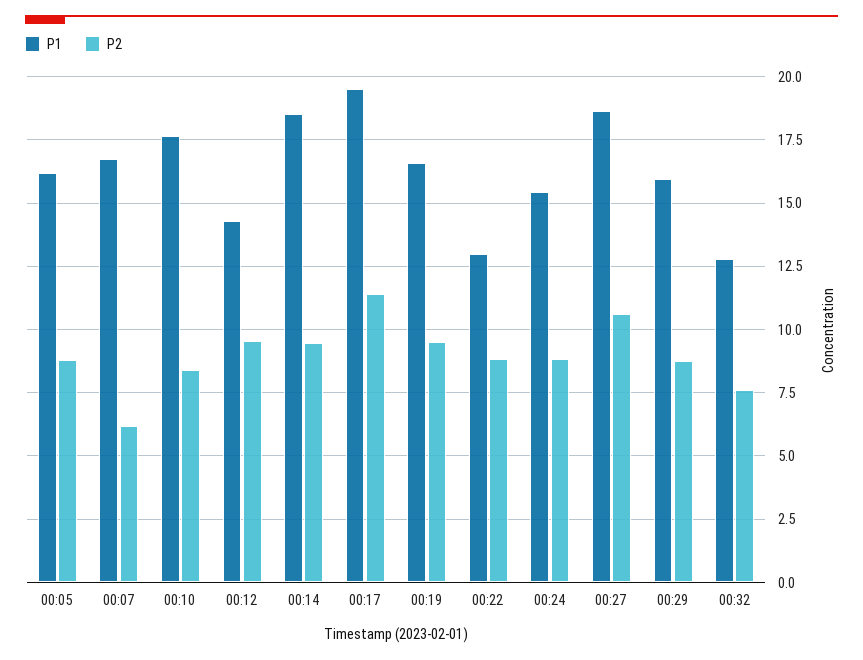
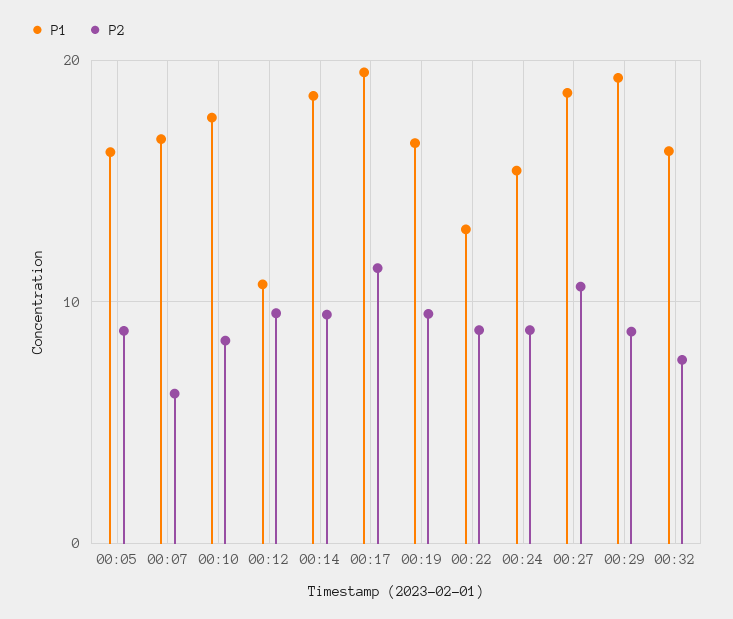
P1, 00:12: 14.25 -> 11
P1, 00:29: 16 -> 19
P1, 00:32: 12.75 -> 16

